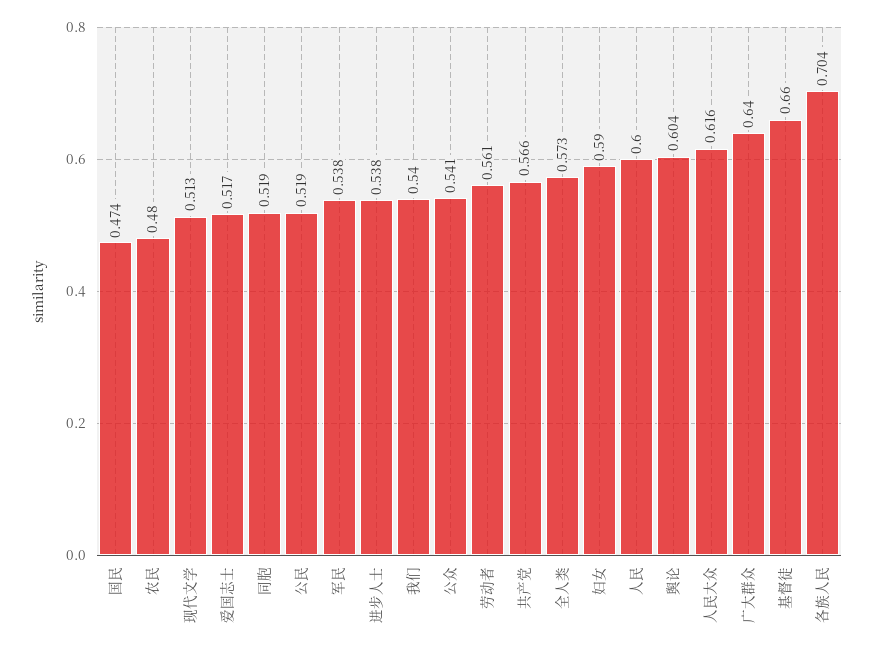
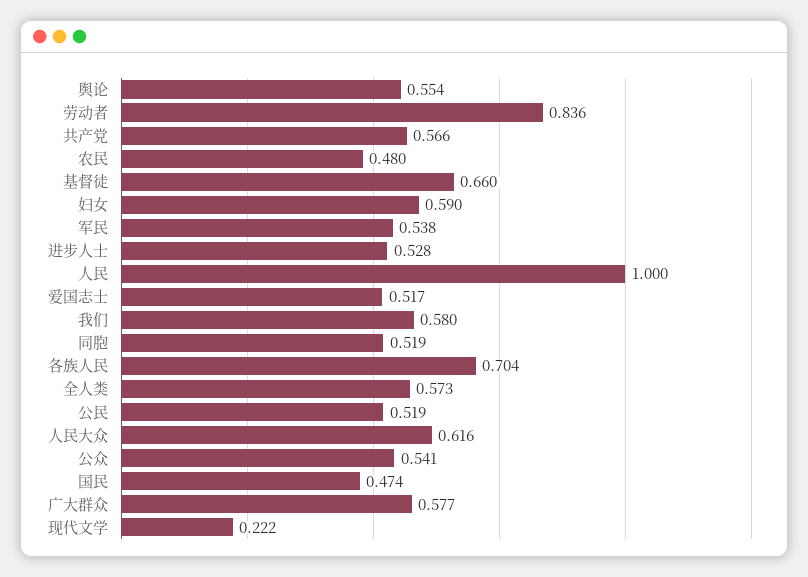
现代文学: 0.513 -> 0.222
进步人士: 0.538 -> 0.528
我们: 0.54 -> 0.58
劳动者: 0.561 -> 0.836
人民: 0.6 -> 1
舆论: 0.604 -> 0.554
广大群众: 0.64 -> 0.577

